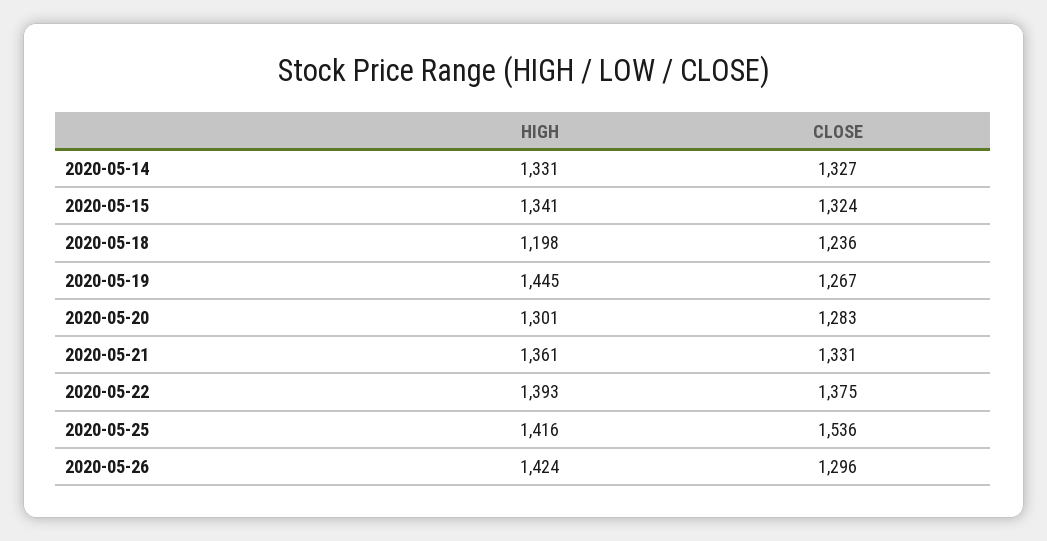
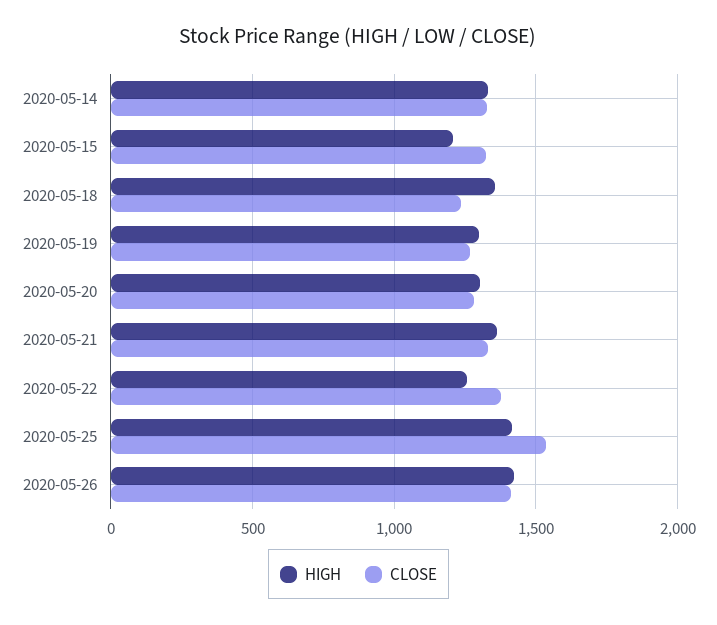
HIGH, 2020-05-15: 1341 -> 1200
HIGH, 2020-05-18: 1198 -> 1350
HIGH, 2020-05-19: 1445 -> 1300
HIGH, 2020-05-22: 1393 -> 1250
CLOSE, 2020-05-26: 1296 -> 1400

